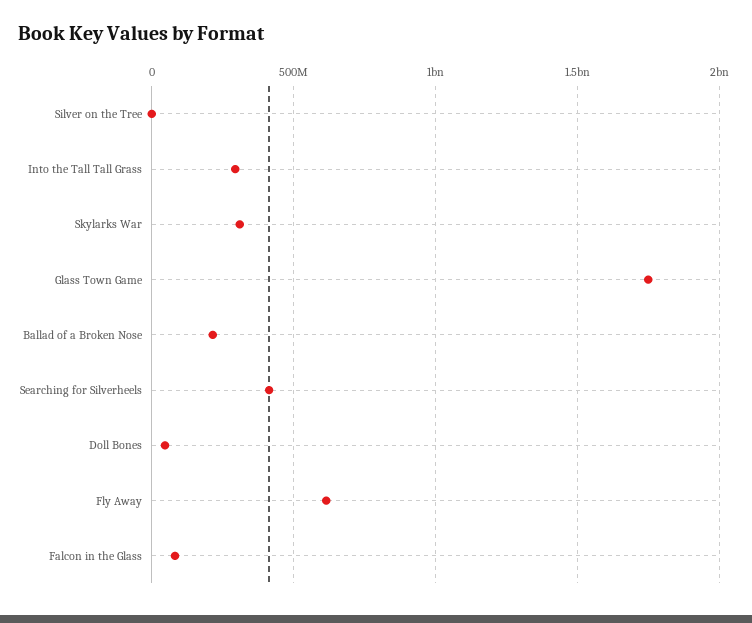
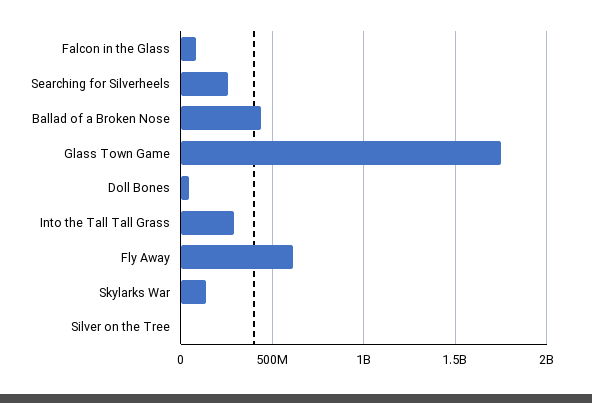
Skylarks War: 300000000 -> 150000000
Ballad of a Broken Nose: 200000000 -> 450000000
Searching for Silverheels: 400000000 -> 250000000

